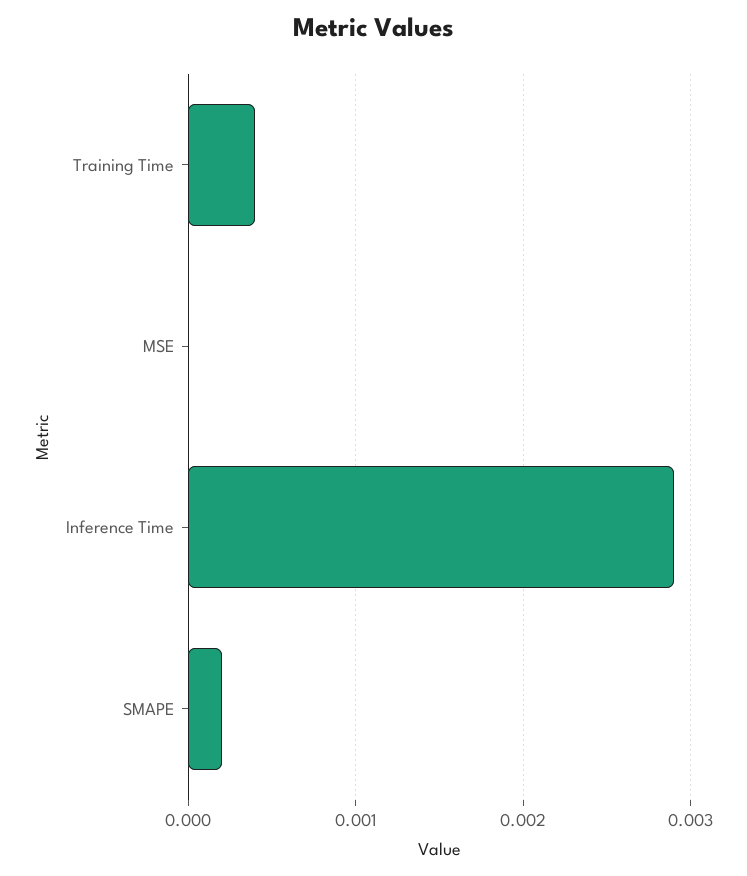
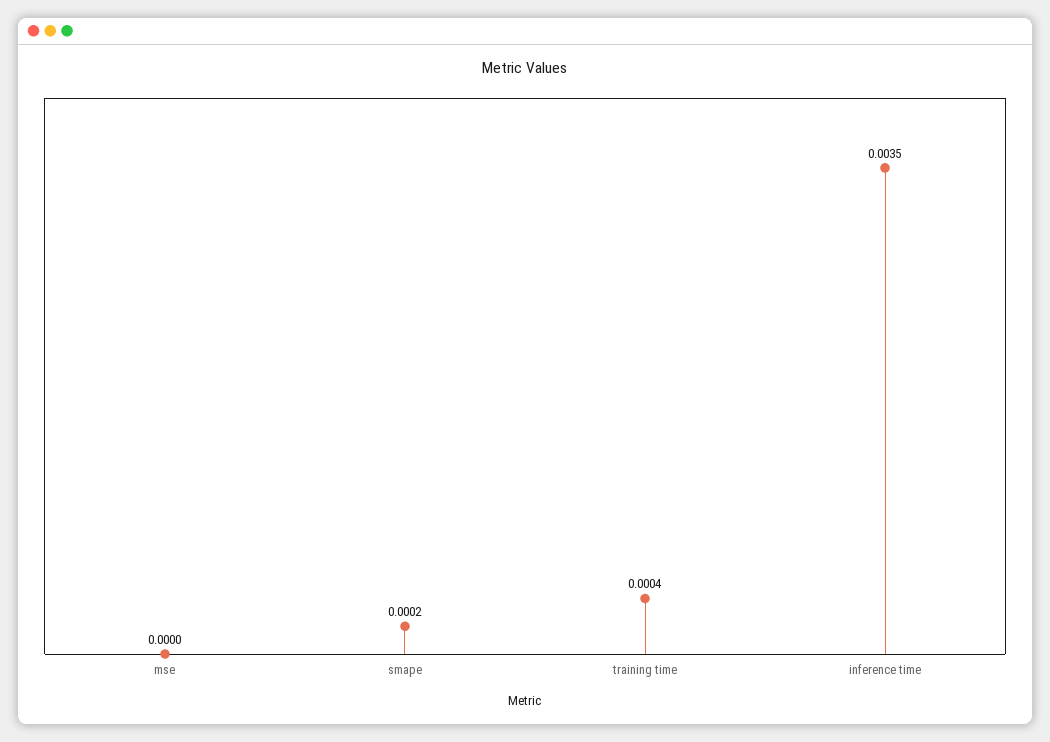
Inference Time: 0.0029 -> 0.0035

